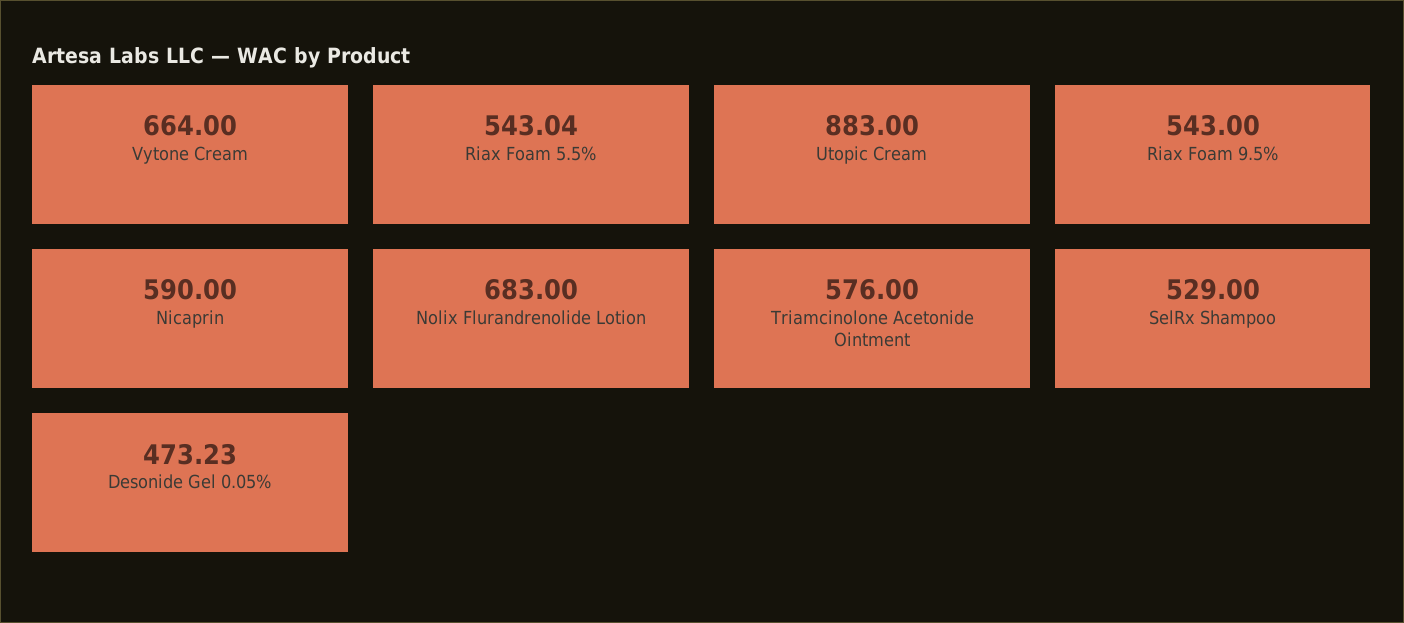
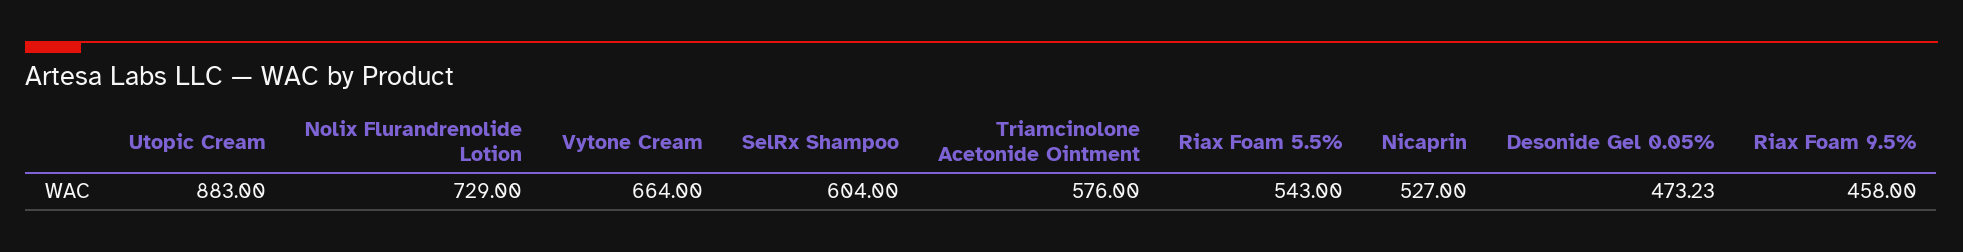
Riax Foam 5.5%: 543.04 -> 543
Riax Foam 9.5%: 543 -> 458
Nicaprin: 590 -> 527
Nolix Flurandrenolide Lotion: 683 -> 729
SelRx Shampoo: 529 -> 604

